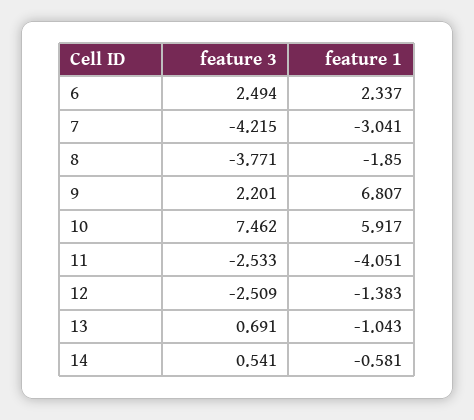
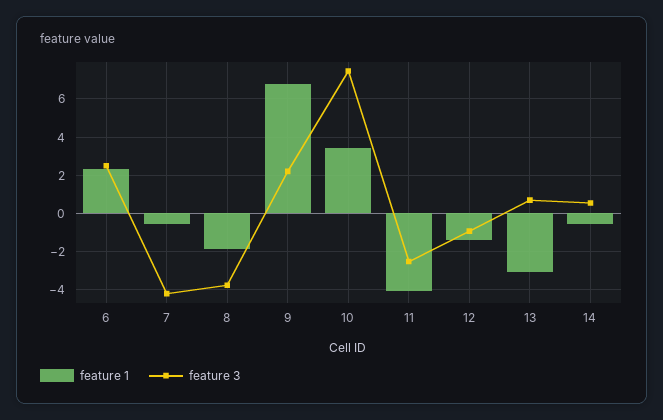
feature 1, 7: -3.041 -> -0.5
feature 1, 10: 5.917 -> 3.5
feature 3, 12: -2.509 -> -1
feature 1, 13: -1.043 -> -3

